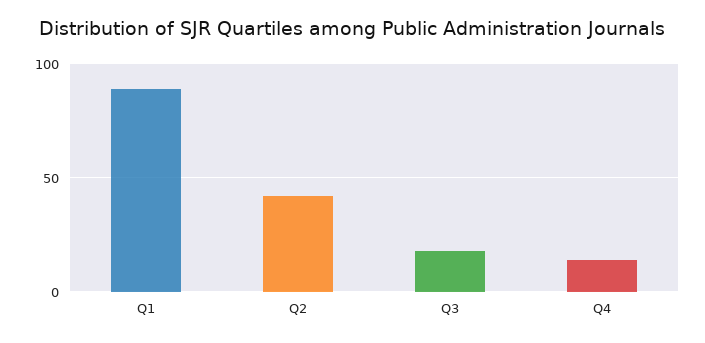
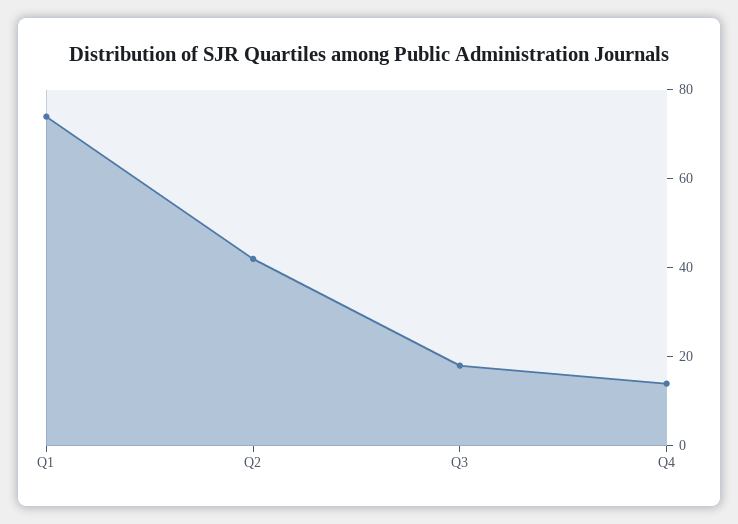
Q1: 90 -> 75

